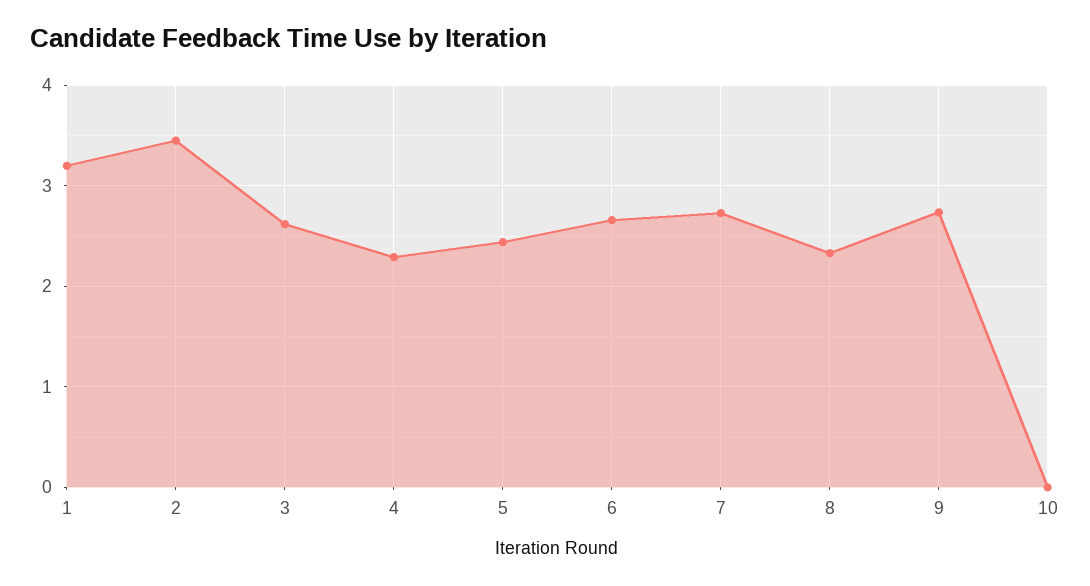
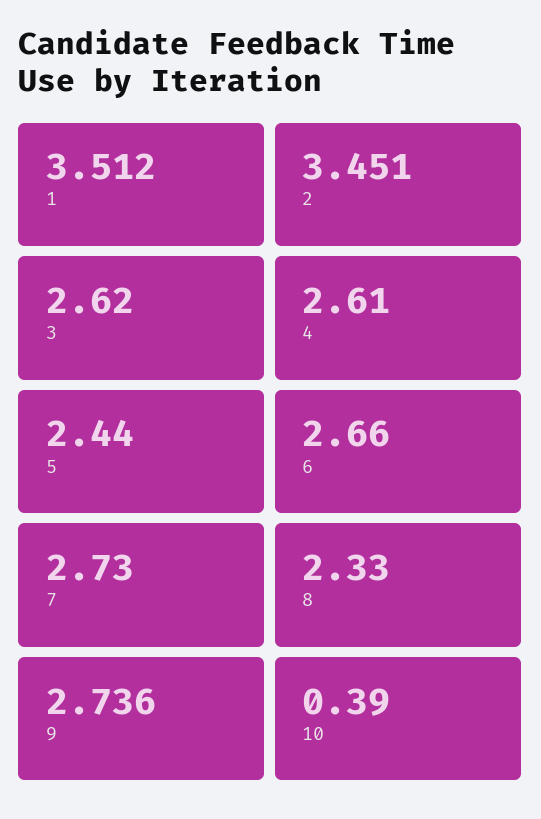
1: 3.2 -> 3.512
4: 2.3 -> 2.61
10: 0 -> 0.39

